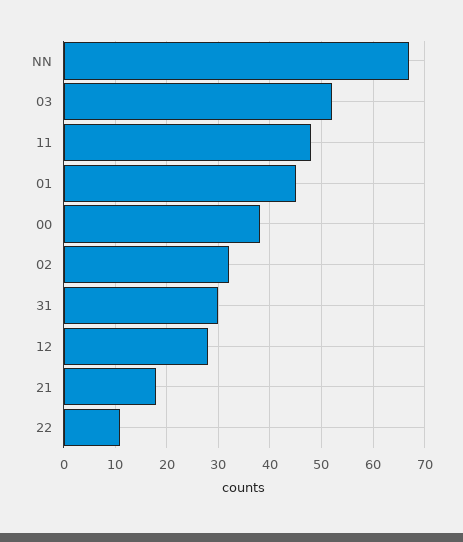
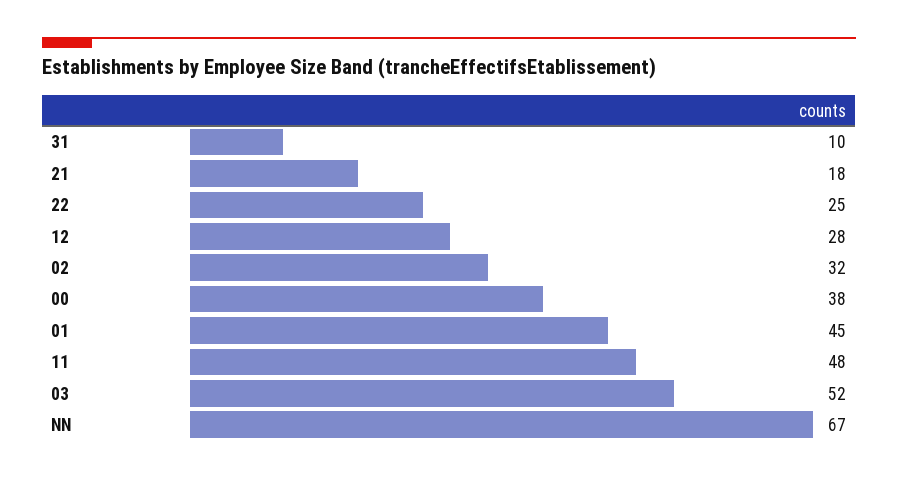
31: 30 -> 10
22: 10 -> 25

